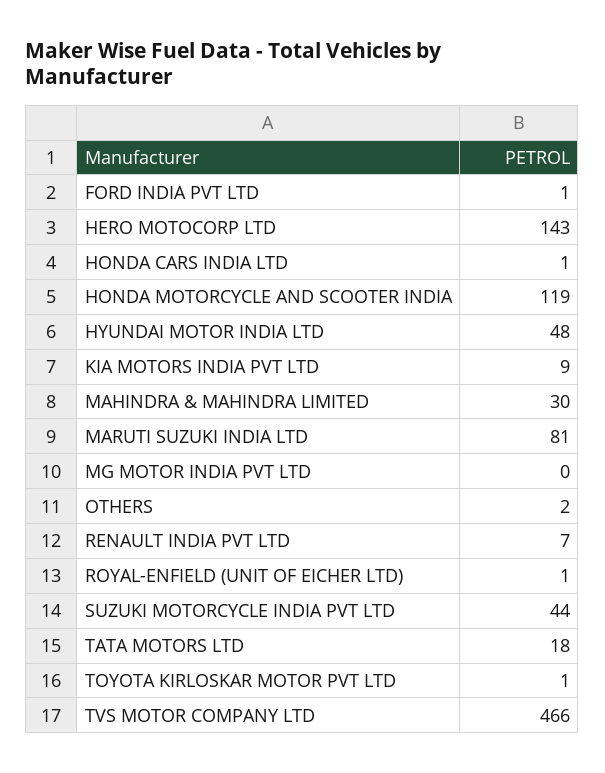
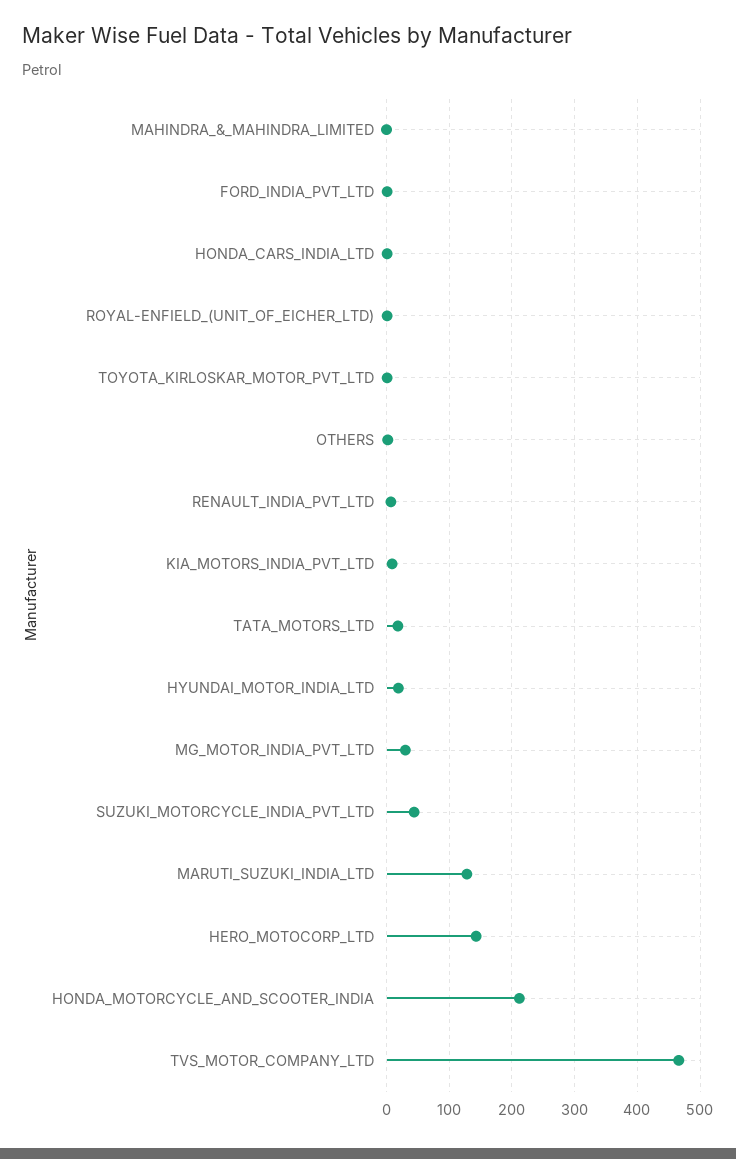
HONDA MOTORCYCLE AND SCOOTER INDIA: 119 -> 210
HYUNDAI MOTOR INDIA LTD: 48 -> 20
MAHINDRA & MAHINDRA LIMITED: 30 -> 0
MARUTI SUZUKI INDIA LTD: 81 -> 130
MG MOTOR INDIA PVT LTD: 0 -> 30

